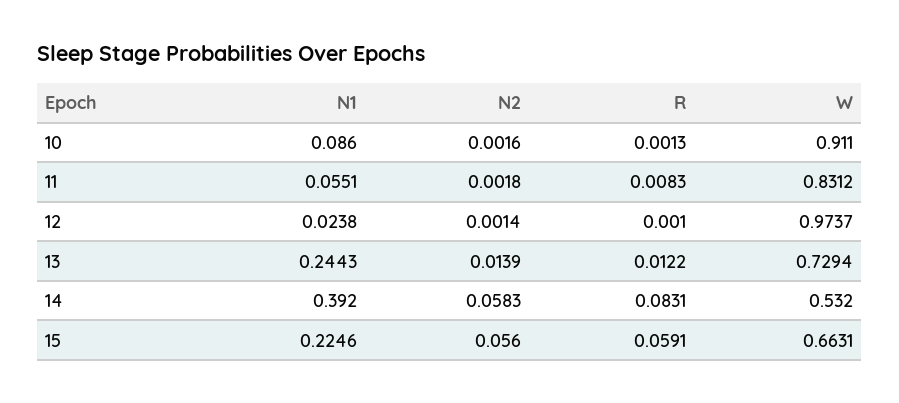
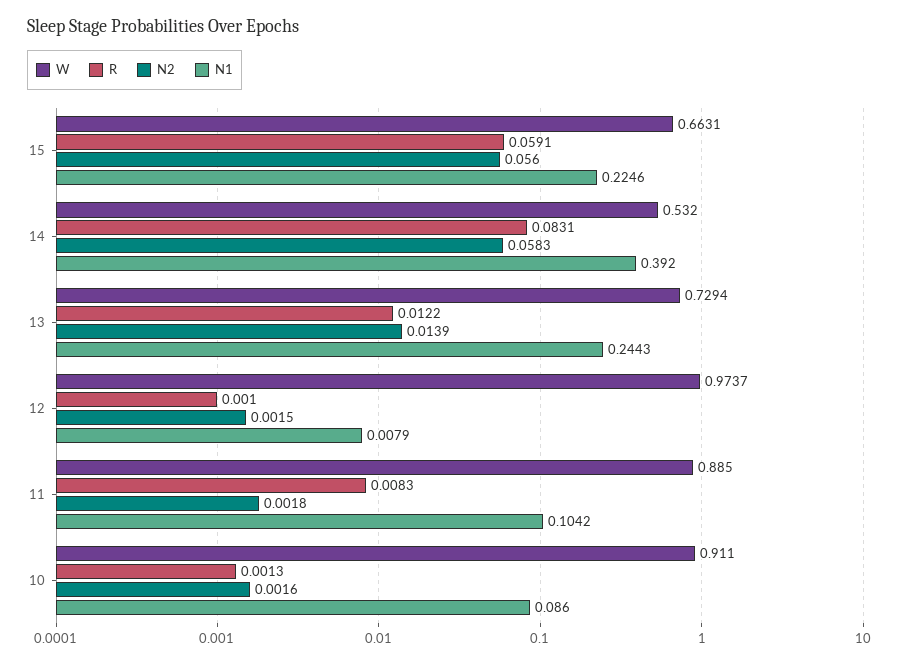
N1, 11: 0.0551 -> 0.1042
W, 11: 0.8312 -> 0.885
N1, 12: 0.0238 -> 0.0079
N2, 12: 0.0014 -> 0.0015

